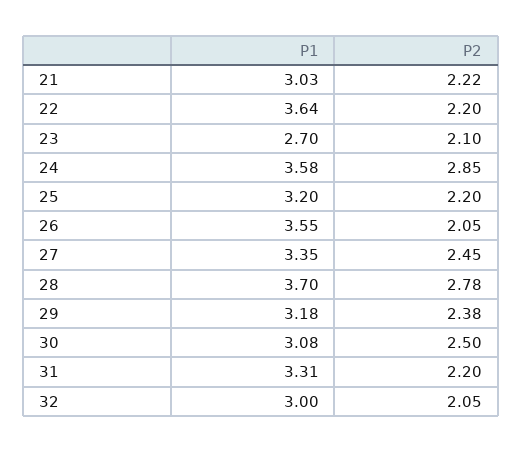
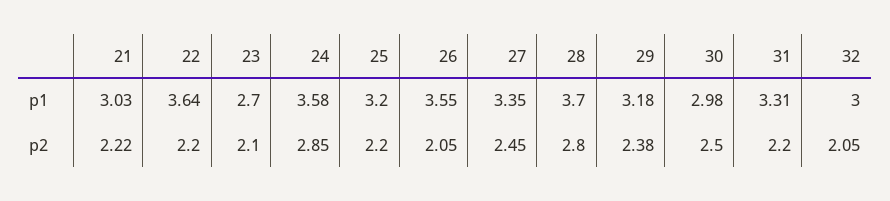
P2, 28: 2.78 -> 2.8
P1, 30: 3.08 -> 2.98

